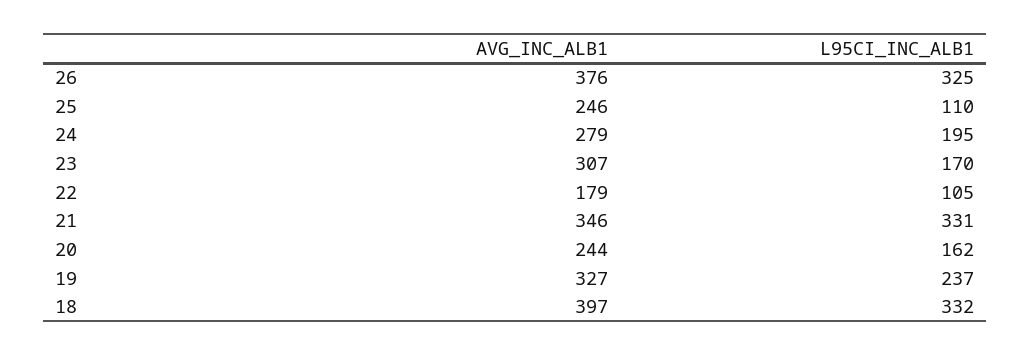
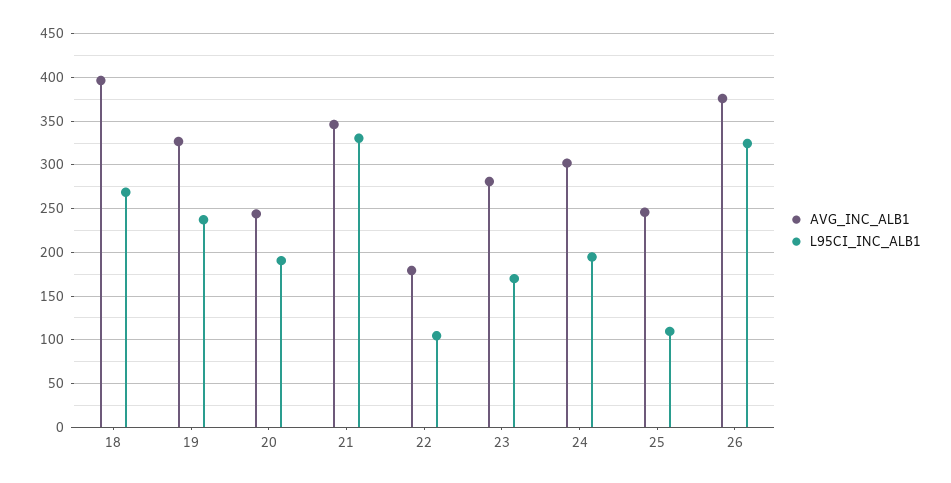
AVG_INC_ALB1, 24: 279 -> 300
AVG_INC_ALB1, 23: 307 -> 280
L95CI_INC_ALB1, 20: 162 -> 190
L95CI_INC_ALB1, 18: 332 -> 270

